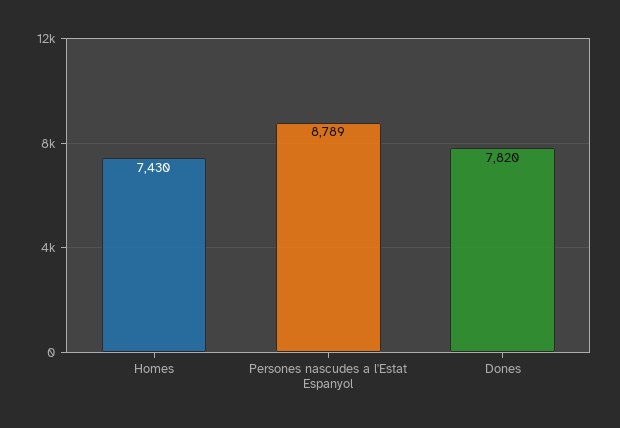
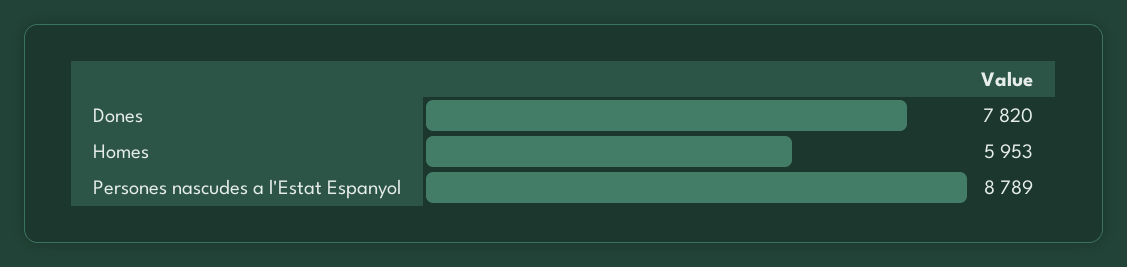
Homes: 7430 -> 5953

